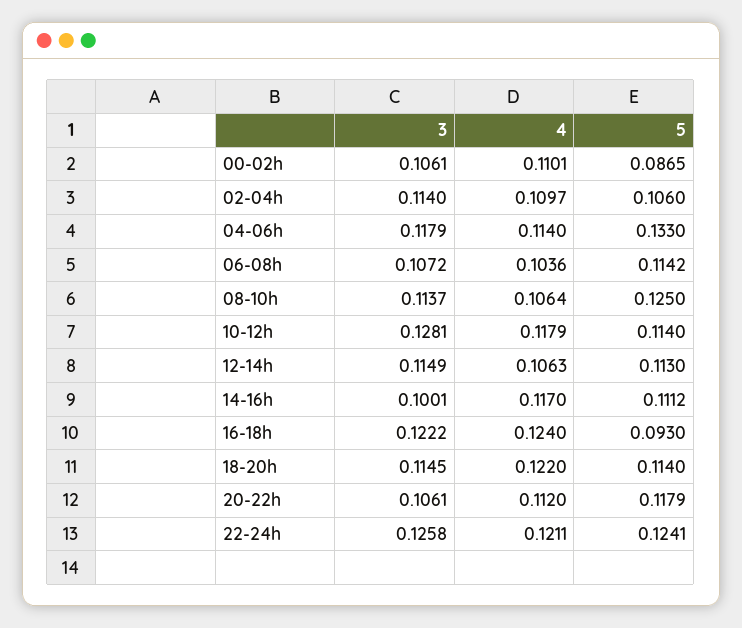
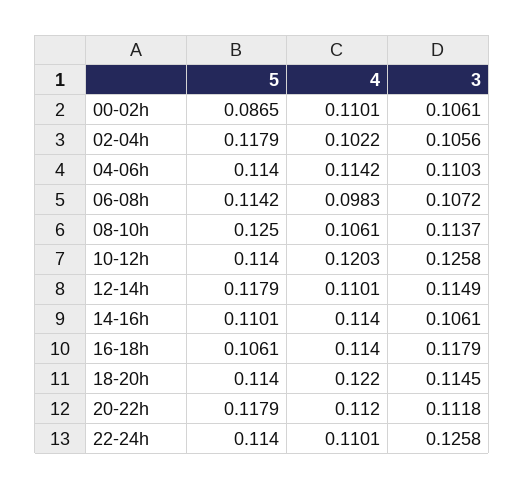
3, 02-04h: 0.114 -> 0.1056
4, 02-04h: 0.1097 -> 0.1022
5, 02-04h: 0.106 -> 0.1179
3, 04-06h: 0.1179 -> 0.1103
4, 04-06h: 0.114 -> 0.1142
5, 04-06h: 0.133 -> 0.114
4, 06-08h: 0.1036 -> 0.0983
4, 08-10h: 0.1064 -> 0.1061
3, 10-12h: 0.1281 -> 0.1258
4, 10-12h: 0.1179 -> 0.1203
4, 12-14h: 0.1063 -> 0.1101
5, 12-14h: 0.113 -> 0.1179
3, 14-16h: 0.1001 -> 0.1061
4, 14-16h: 0.117 -> 0.114
5, 14-16h: 0.1112 -> 0.1101
3, 16-18h: 0.1222 -> 0.1179
4, 16-18h: 0.124 -> 0.114
5, 16-18h: 0.093 -> 0.1061
3, 20-22h: 0.1061 -> 0.1118
4, 22-24h: 0.1211 -> 0.1101
5, 22-24h: 0.1241 -> 0.114

